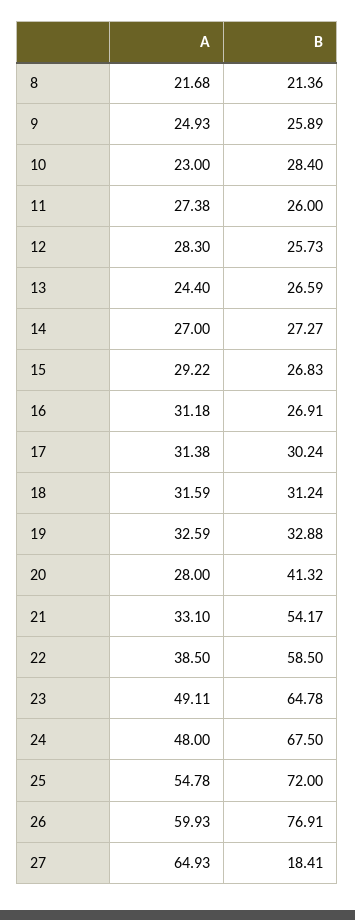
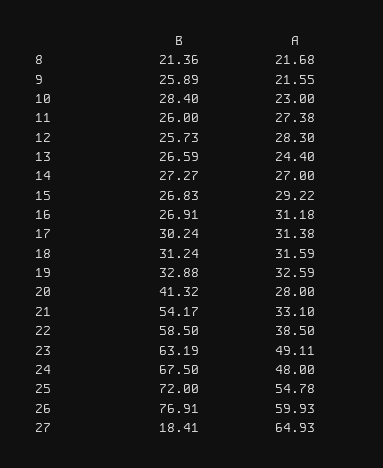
A, 9: 24.93 -> 21.55
B, 23: 64.78 -> 63.19

